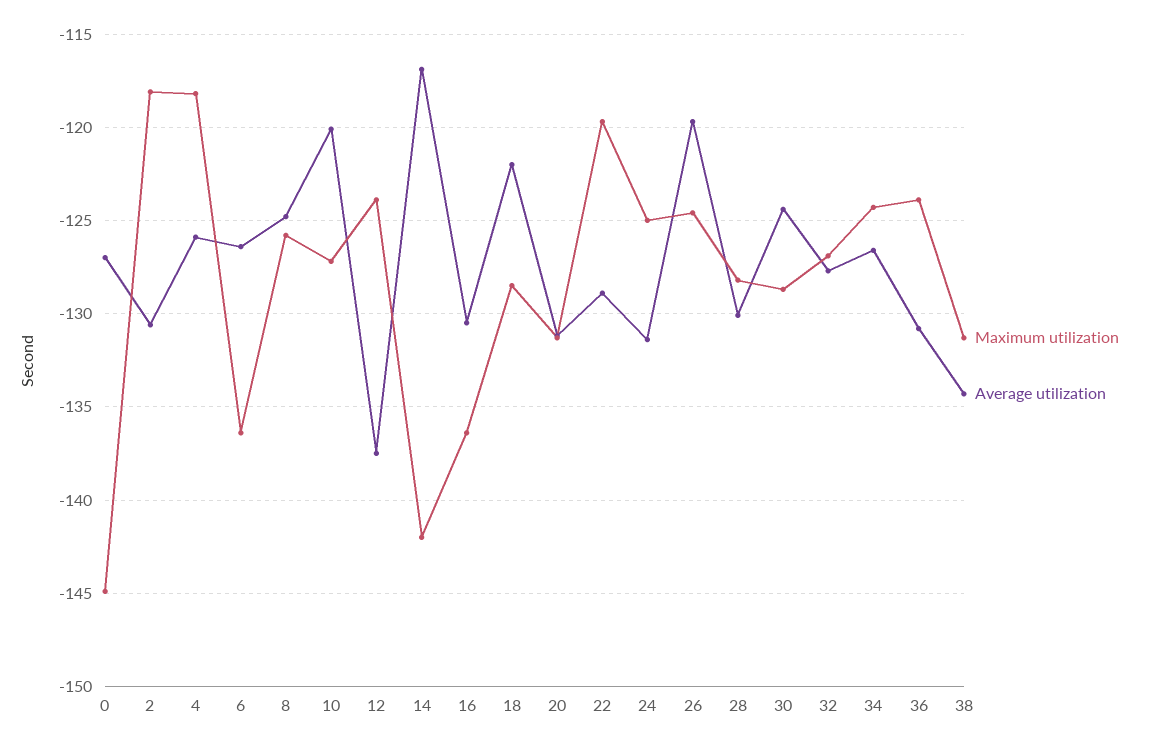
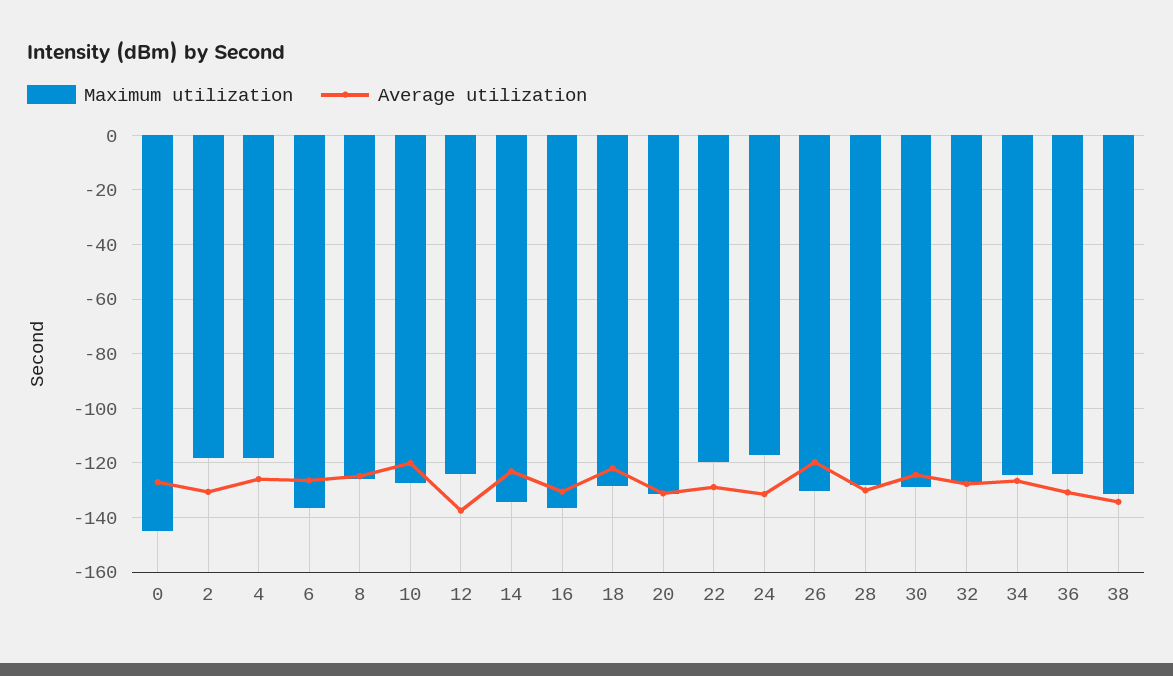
Maximum utilization, 14: -142 -> -135
Average utilization, 14: -117 -> -122.5
Maximum utilization, 24: -125 -> -117.5
Maximum utilization, 26: -124.5 -> -130

